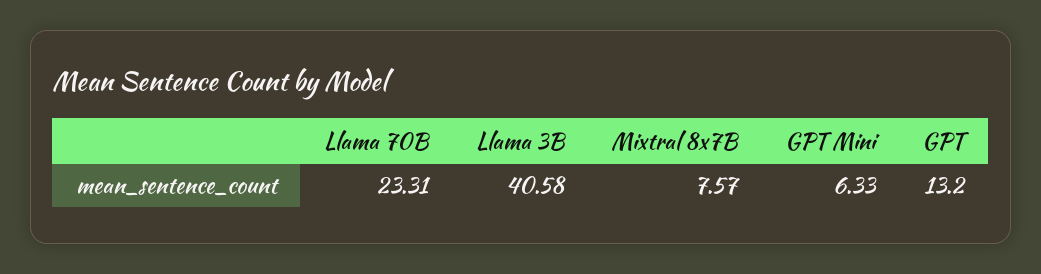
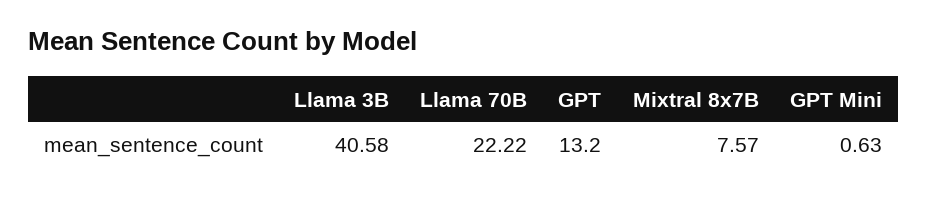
Llama 70B: 23.31 -> 22.22
GPT Mini: 6.33 -> 0.63

